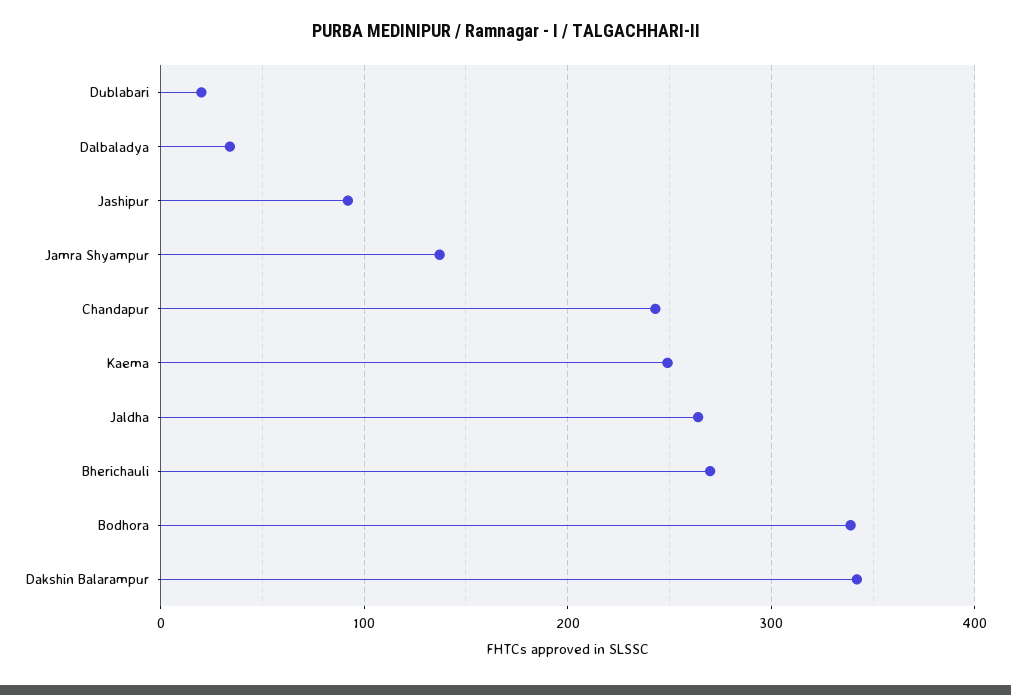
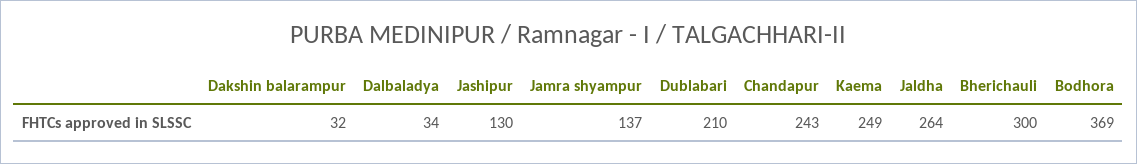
Dublabari: 20 -> 210
Jashipur: 90 -> 130
Bherichauli: 270 -> 300
Bodhora: 340 -> 369
Dakshin Balarampur: 340 -> 32

